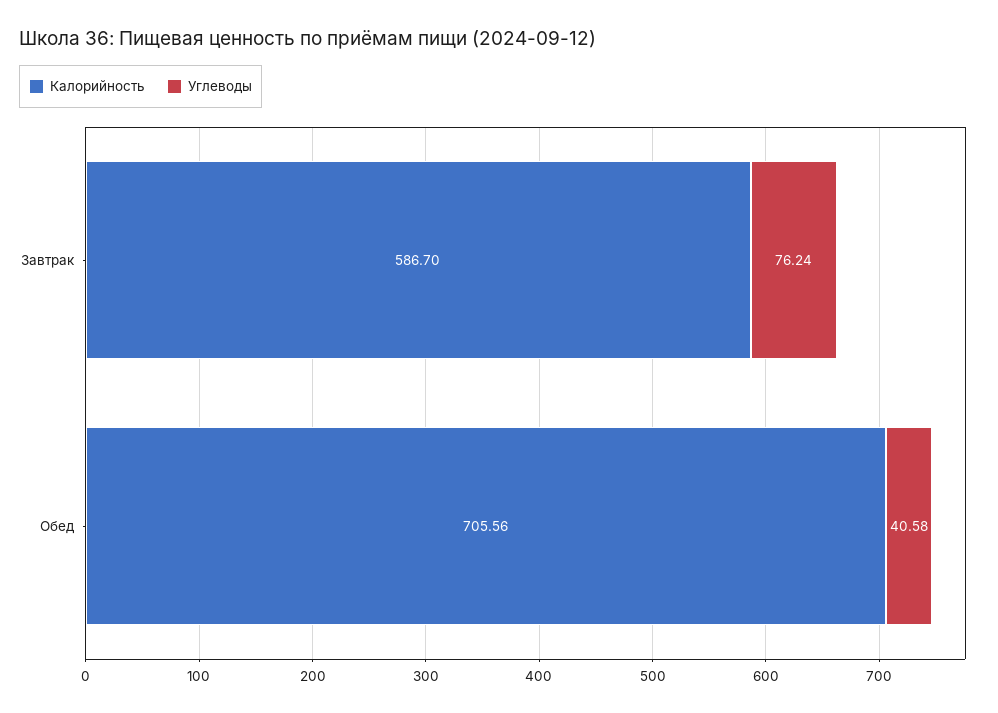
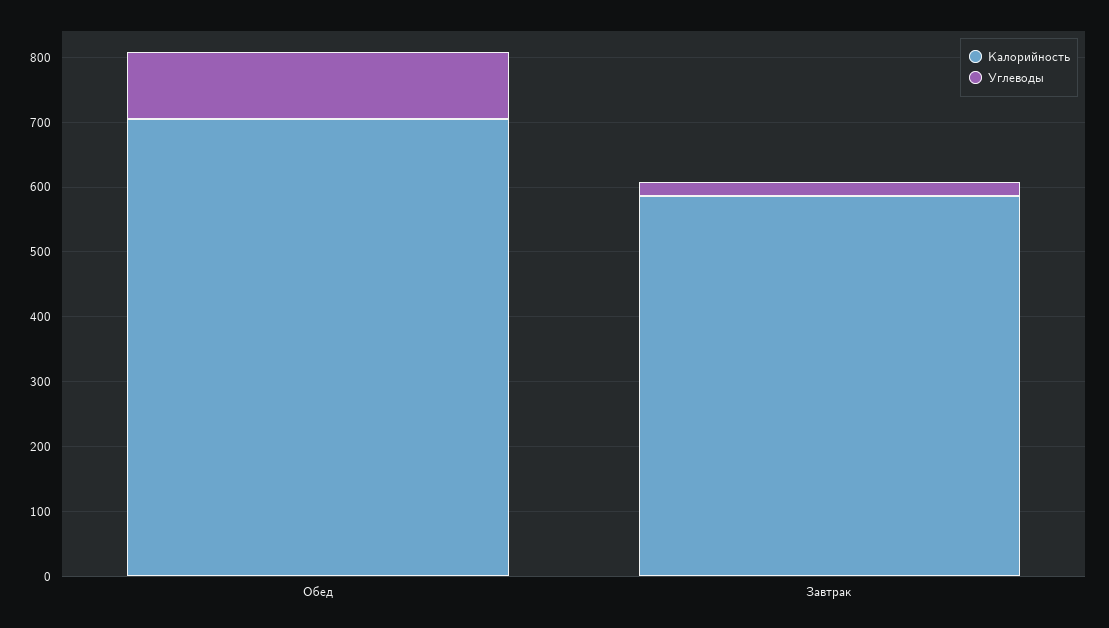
Углеводы, Завтрак: 76.24 -> 20
Углеводы, Обед: 40.58 -> 100

